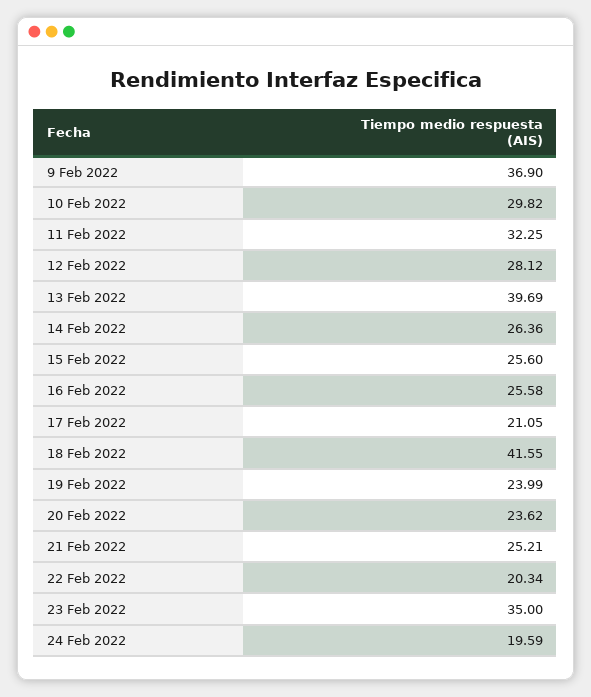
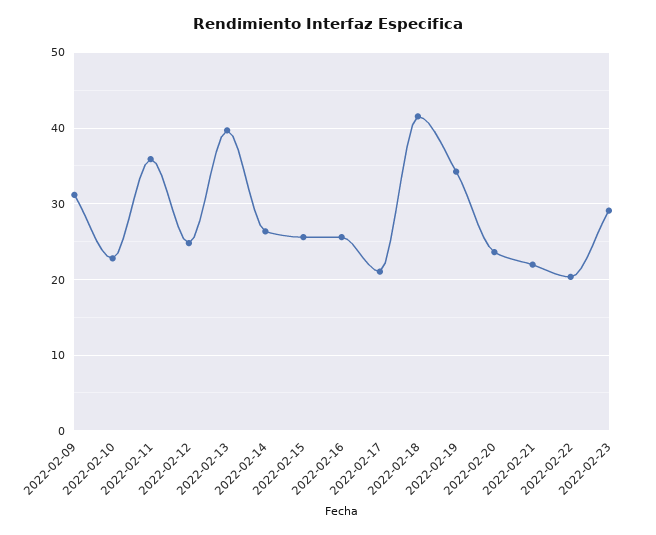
9 Feb 2022: 36.9 -> 31
10 Feb 2022: 29.82 -> 23
11 Feb 2022: 32.25 -> 36
12 Feb 2022: 28.12 -> 25
19 Feb 2022: 23.99 -> 34
21 Feb 2022: 25.21 -> 22
23 Feb 2022: 35 -> 29
24 Feb 2022: 19.59 -> none

